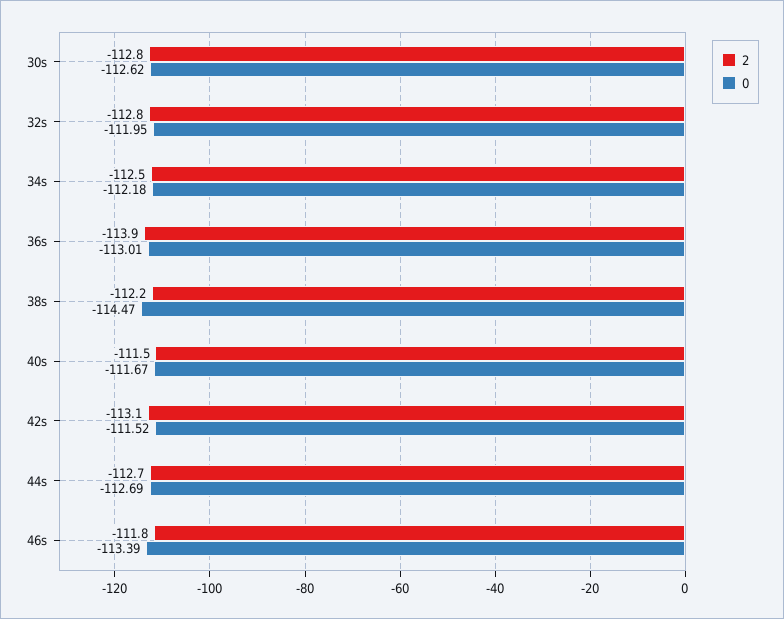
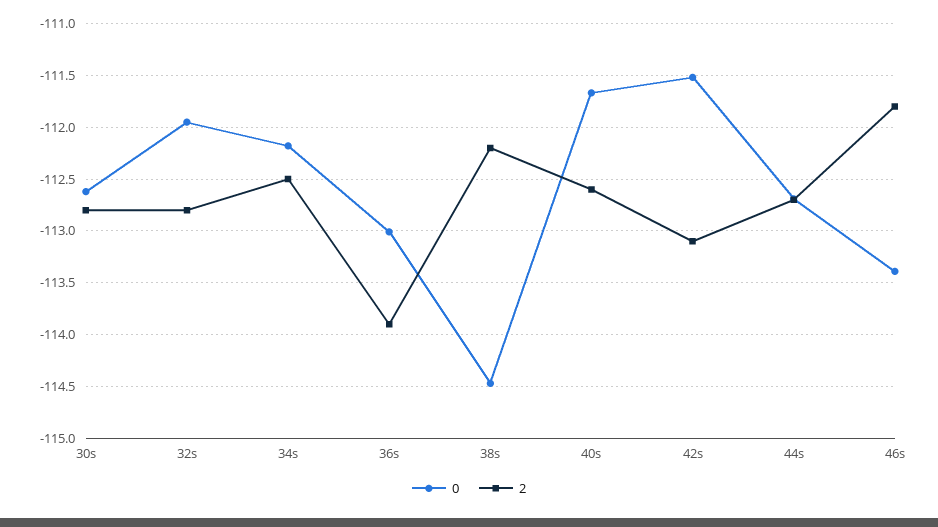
2, 40s: -111.5 -> -112.6

